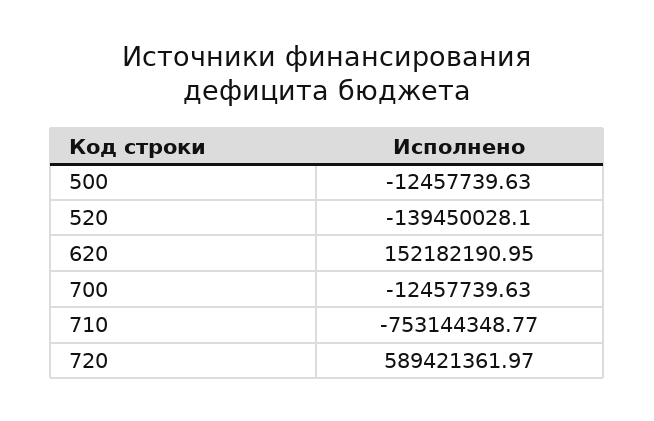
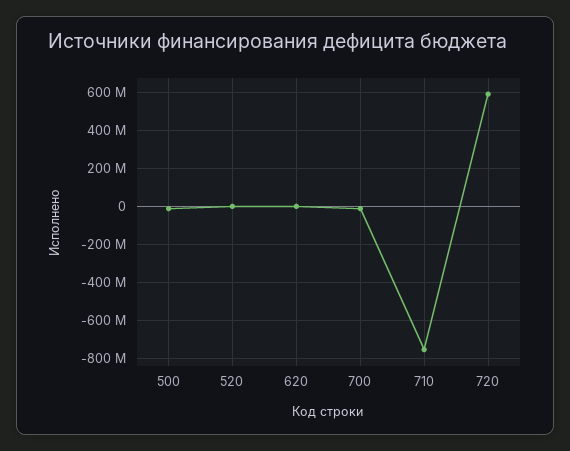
520: -139450028.1 -> 0
620: 152182190.95 -> 0

